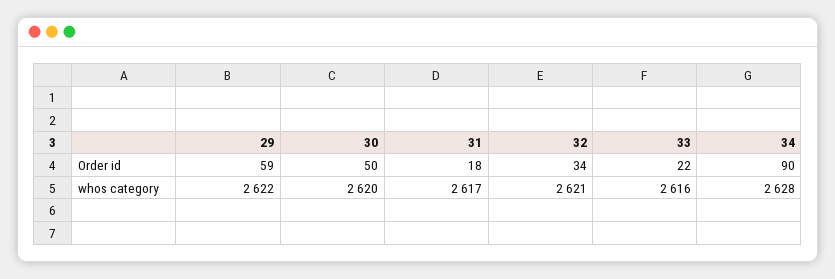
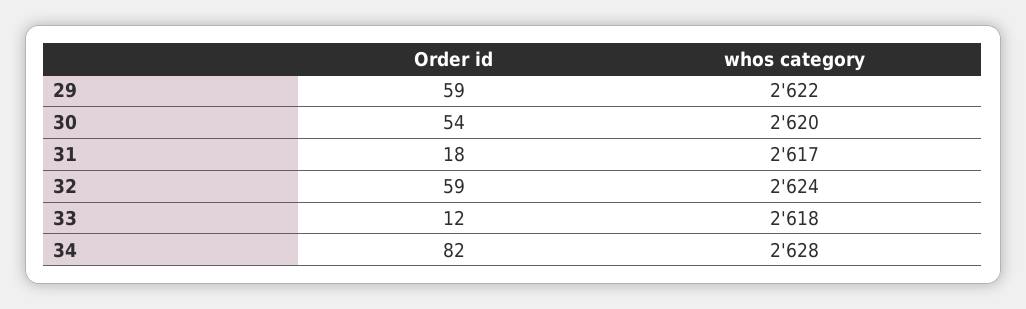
30, Order id: 50 -> 54
32, Order id: 34 -> 59
33, Order id: 22 -> 12
34, Order id: 90 -> 82
32, whos category: 2621 -> 2624
33, whos category: 2616 -> 2618

